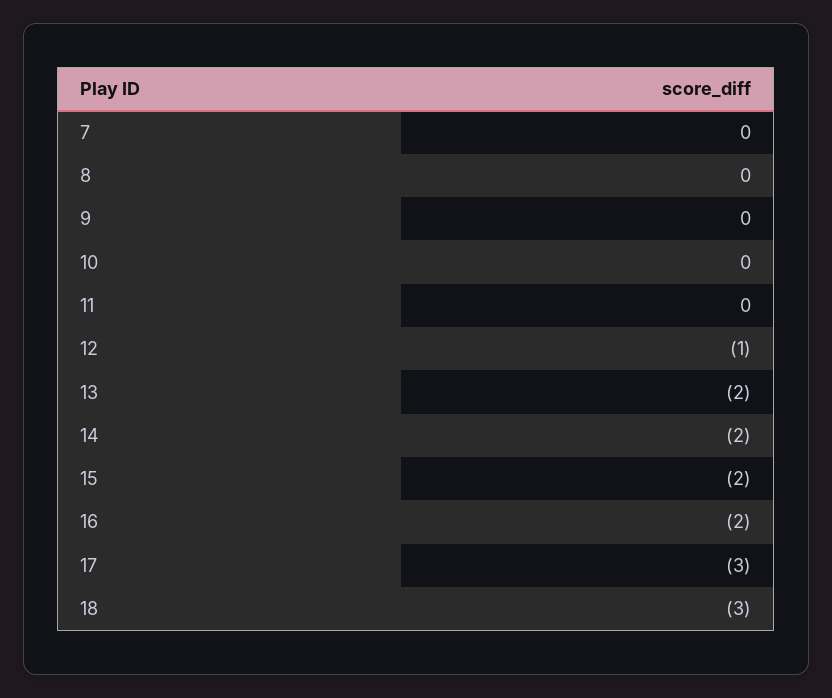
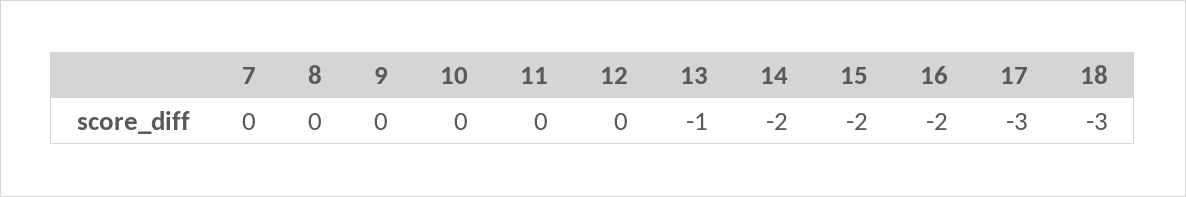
12: -1 -> 0
13: -2 -> -1

